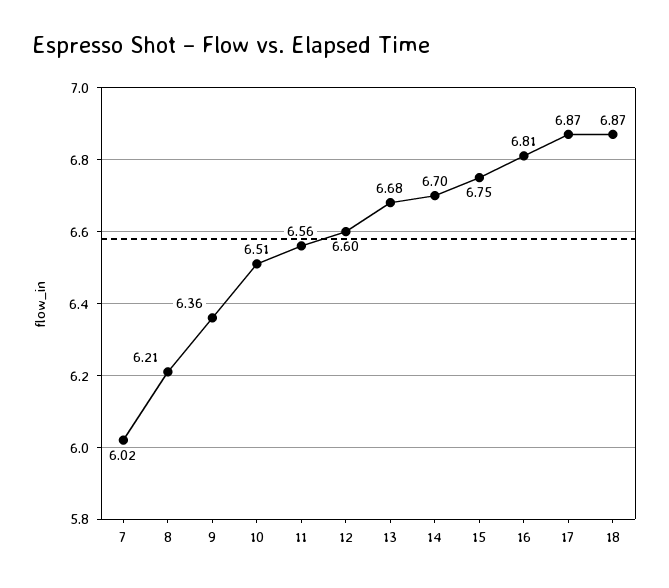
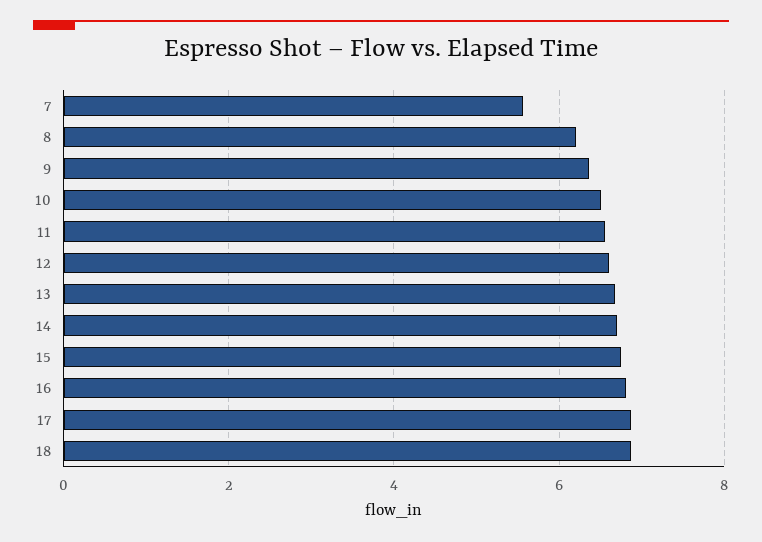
7: 6.02 -> 5.6

